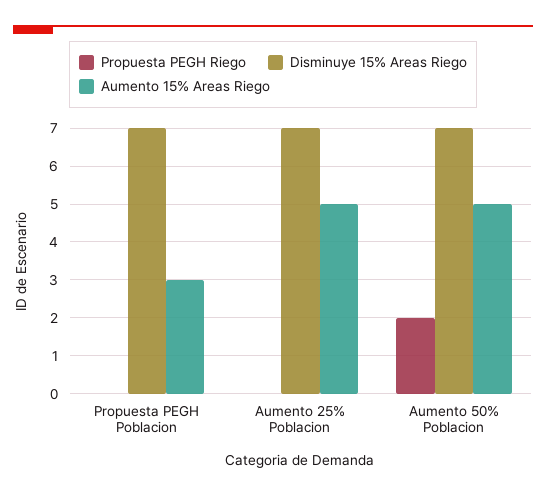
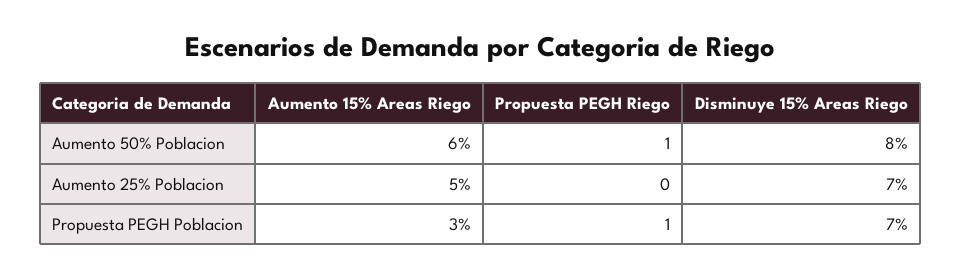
Propuesta PEGH Riego, Propuesta PEGH Poblacion: 0 -> 1
Propuesta PEGH Riego, Aumento 50% Poblacion: 2 -> 1
Disminuye 15% Areas Riego, Aumento 50% Poblacion: 7 -> 8
Aumento 15% Areas Riego, Aumento 50% Poblacion: 5 -> 6

